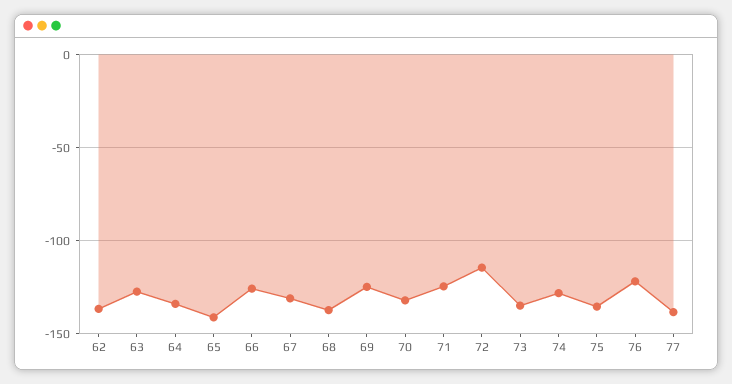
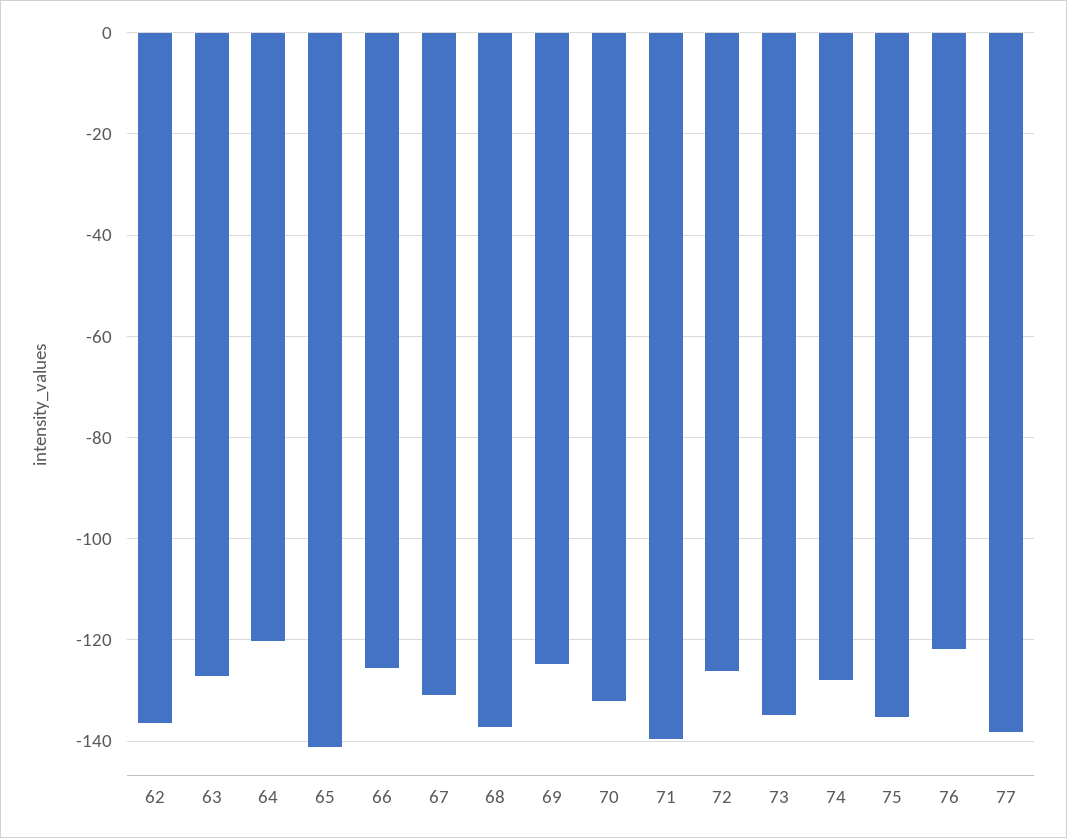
64: -135 -> -120
71: -125 -> -140
72: -115 -> -126

